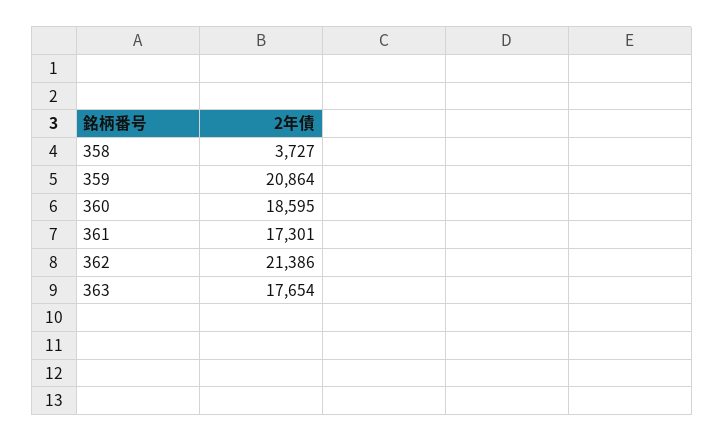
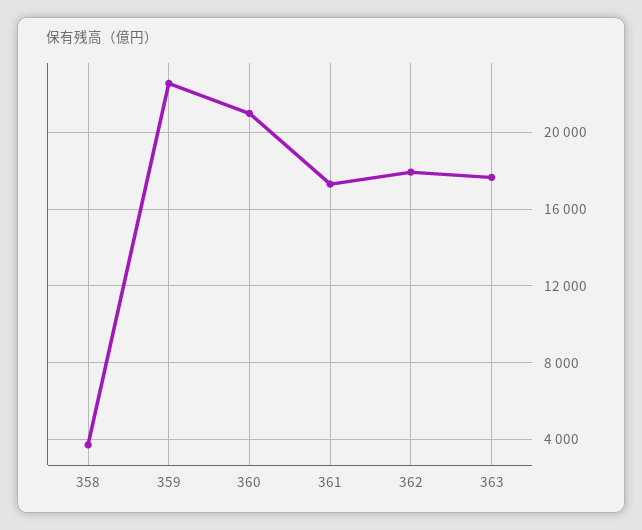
359: 20864 -> 22500
360: 18595 -> 21000
362: 21386 -> 18000

